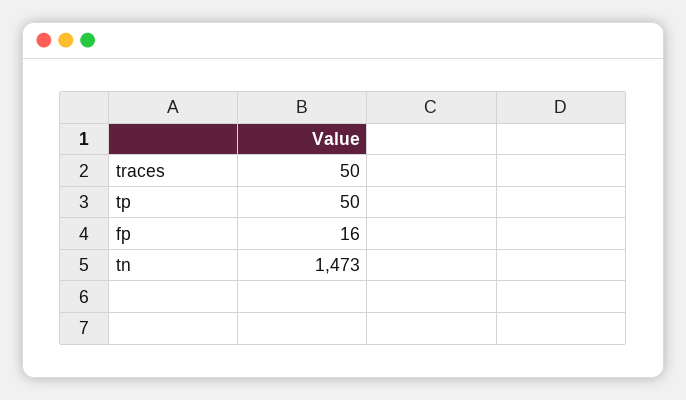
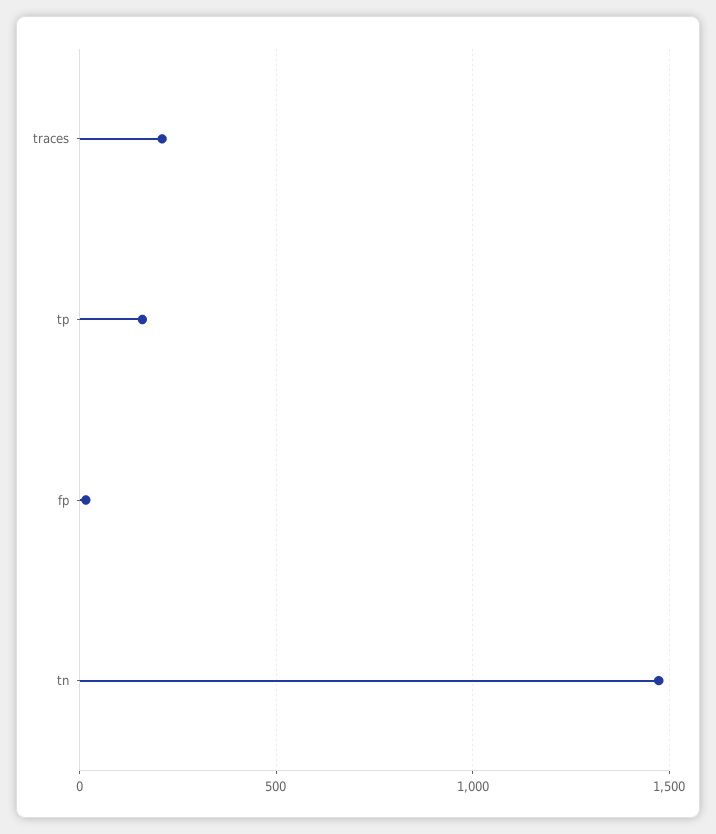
traces: 50 -> 200
tp: 50 -> 150

